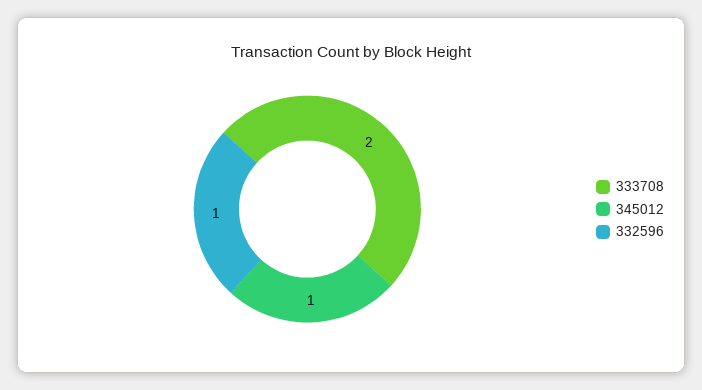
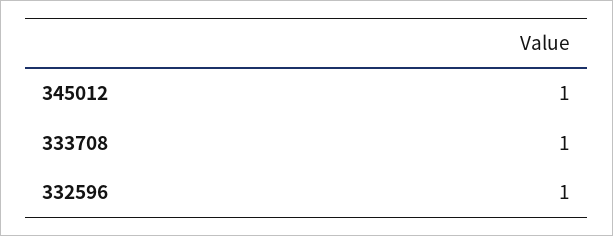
333708: 2 -> 1

